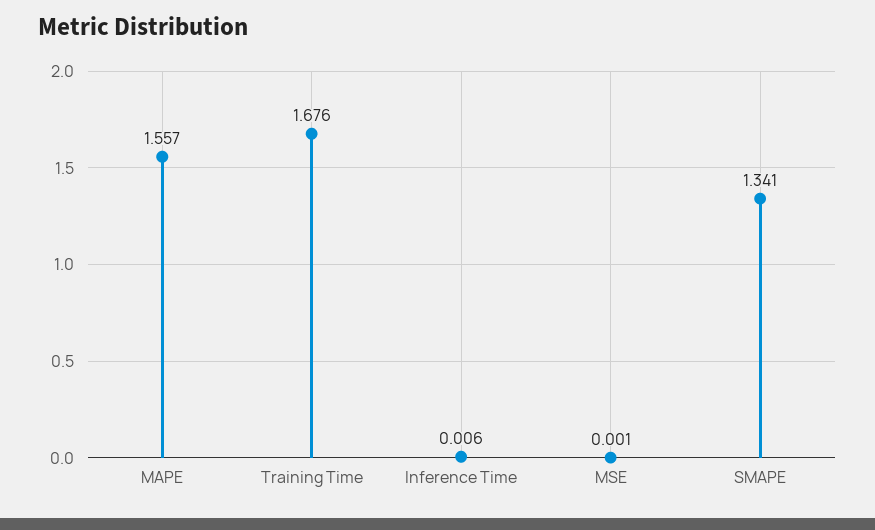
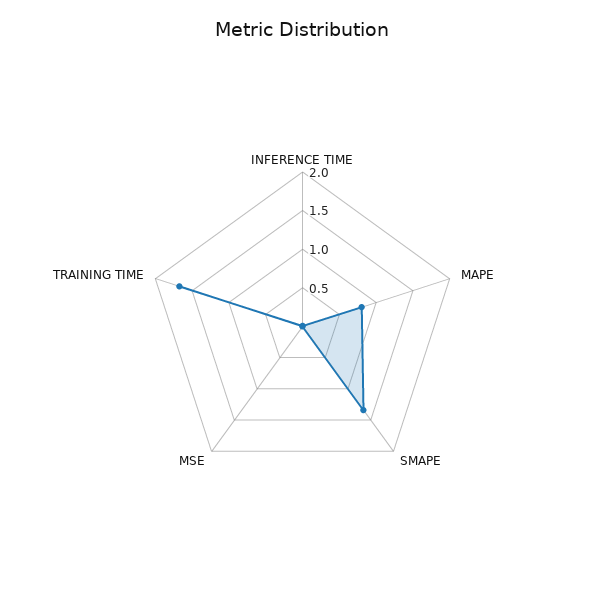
MAPE: 1.557 -> 0.75

